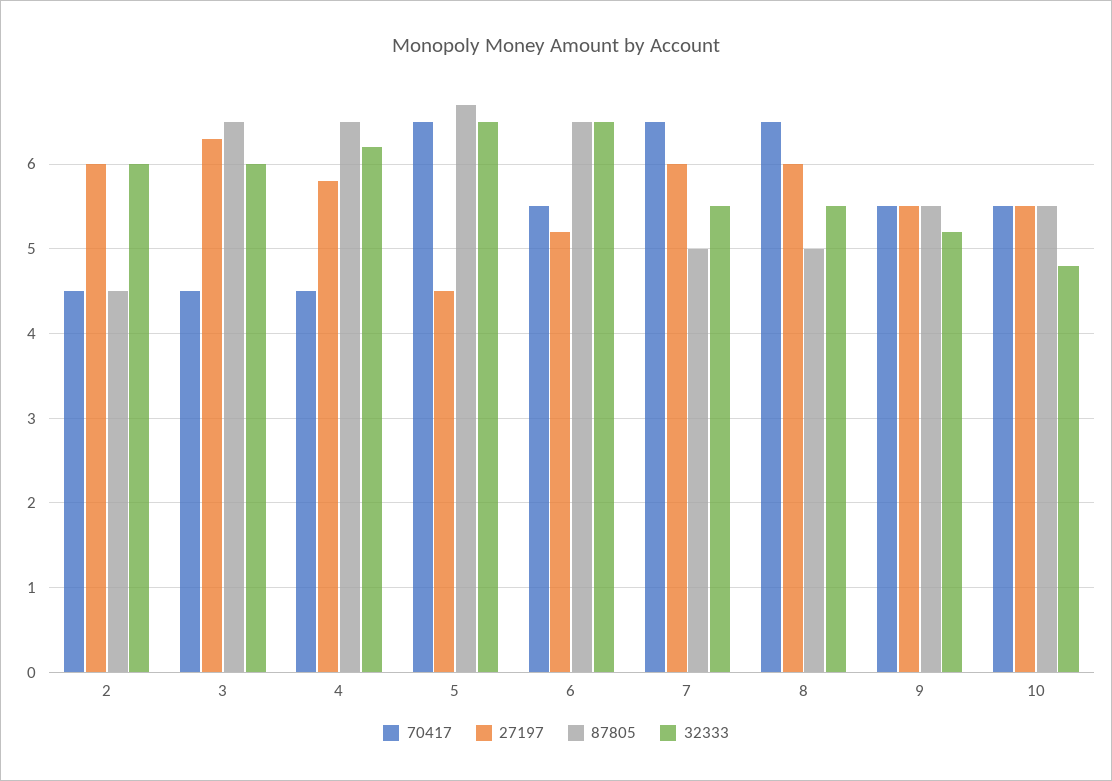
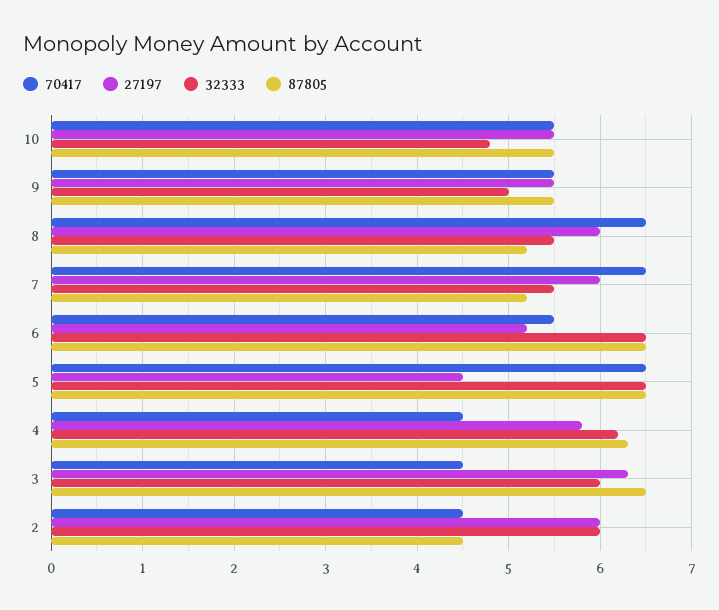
87805, 4: 6.5 -> 6.3
87805, 5: 6.7 -> 6.5
87805, 7: 5 -> 5.2
87805, 8: 5 -> 5.2
32333, 9: 5.2 -> 5

